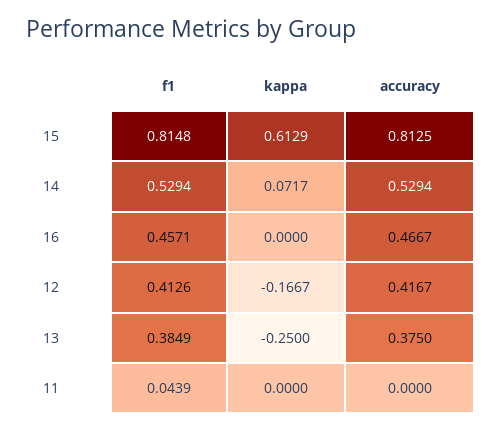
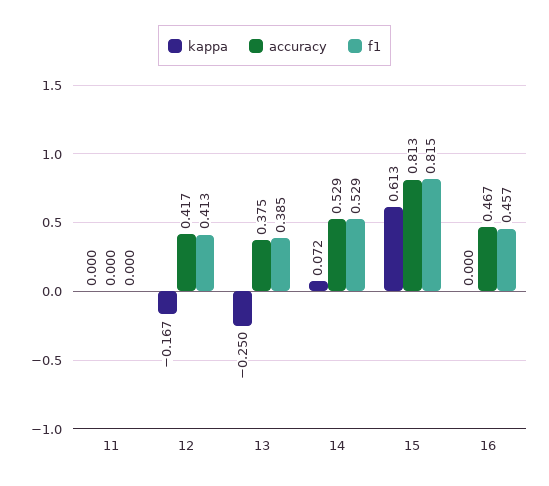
f1, 11: 0.0439 -> 0

